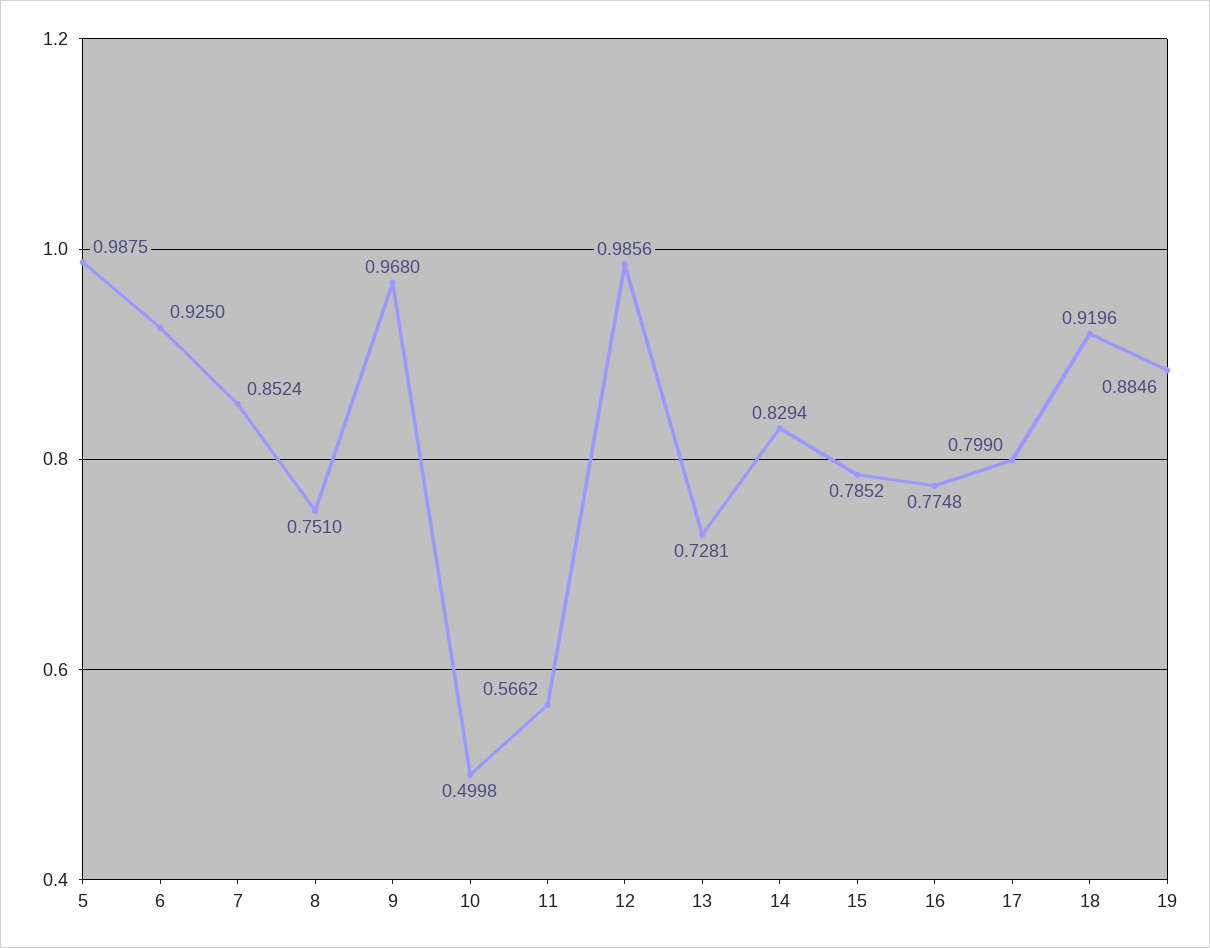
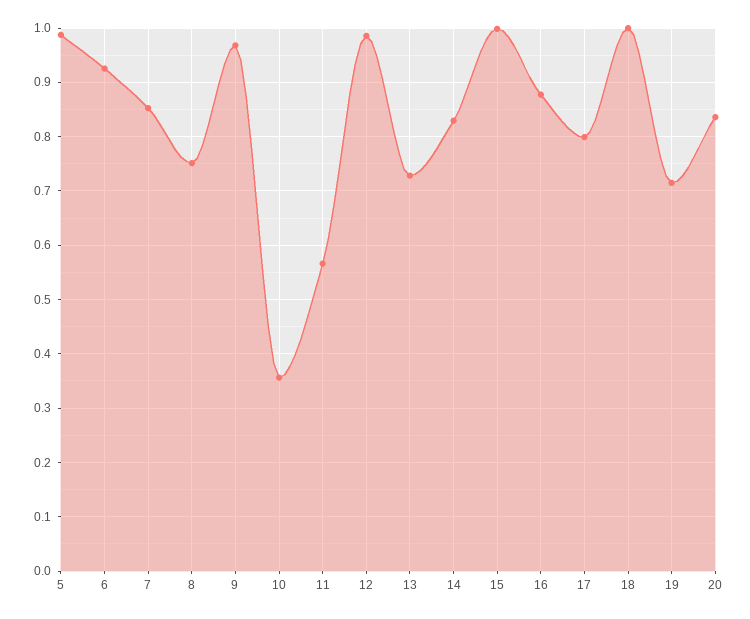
10: 0.4998 -> 0.36
15: 0.7852 -> 1
16: 0.7748 -> 0.88
18: 0.9196 -> 1
19: 0.8846 -> 0.72
20: none -> 0.84

